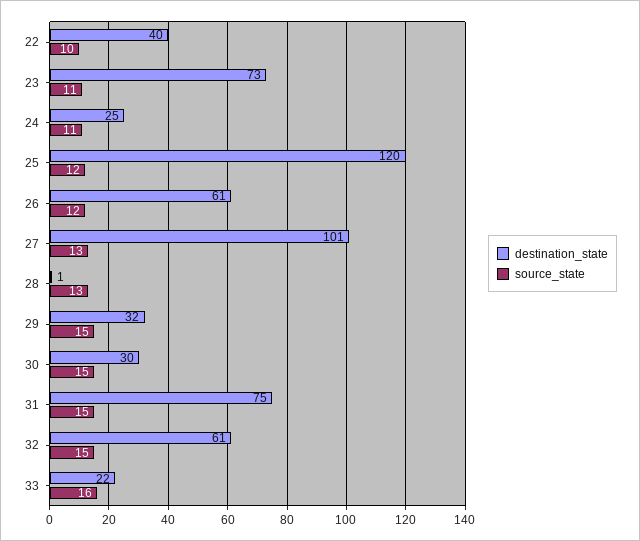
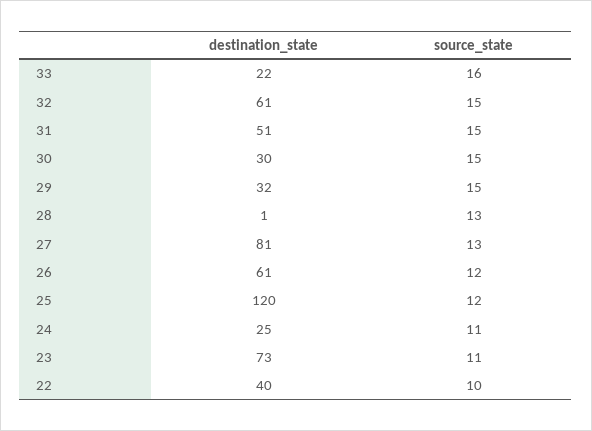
destination_state, 27: 101 -> 81
destination_state, 31: 75 -> 51

